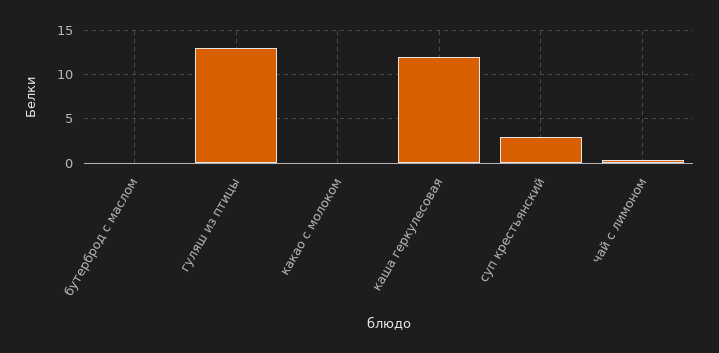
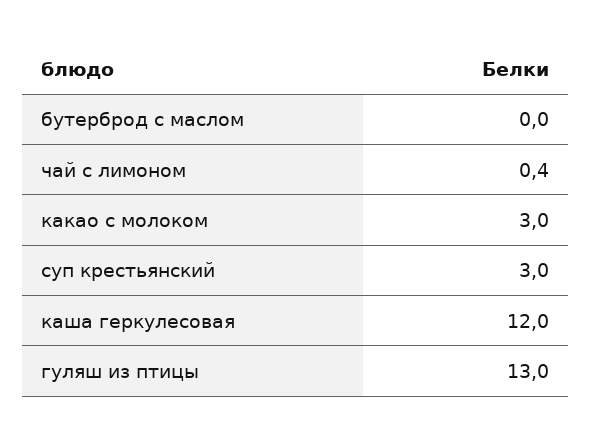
какао с молоком: 0 -> 3

